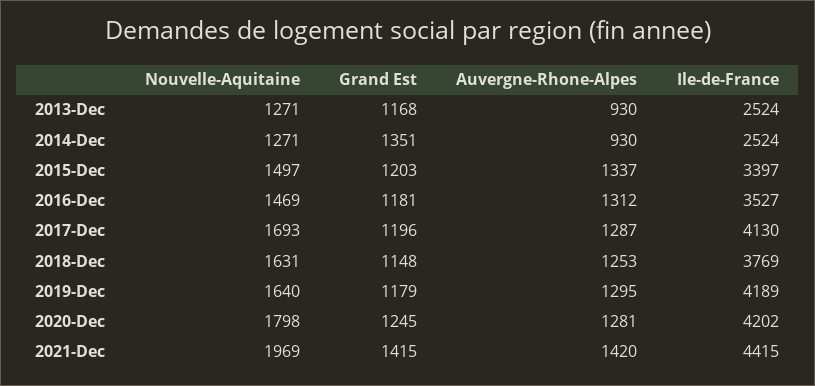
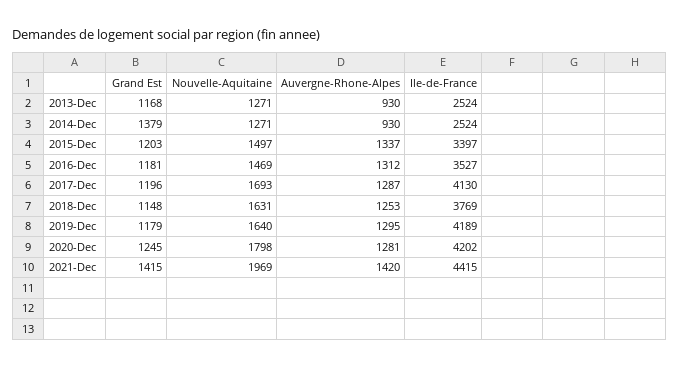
Grand Est, 2014-Dec: 1351 -> 1379

